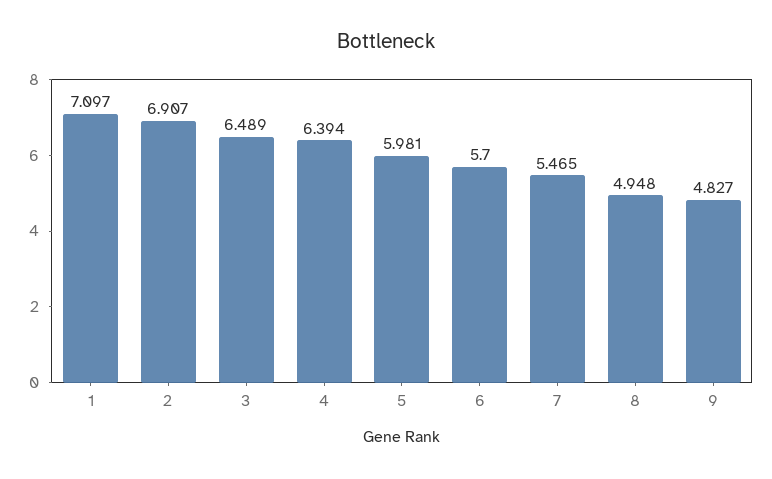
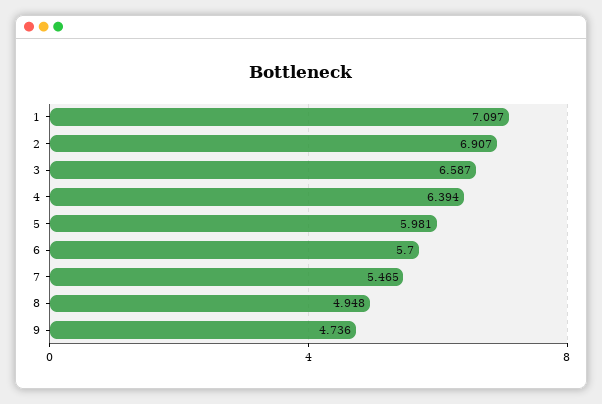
3: 6.489 -> 6.587
9: 4.827 -> 4.736

